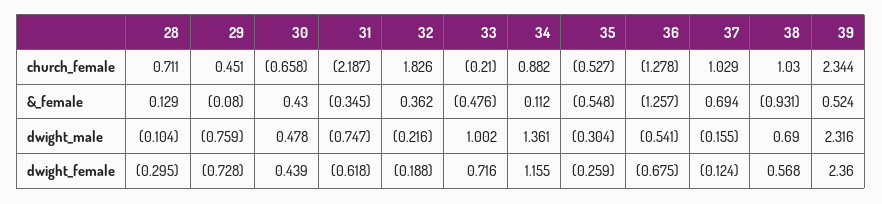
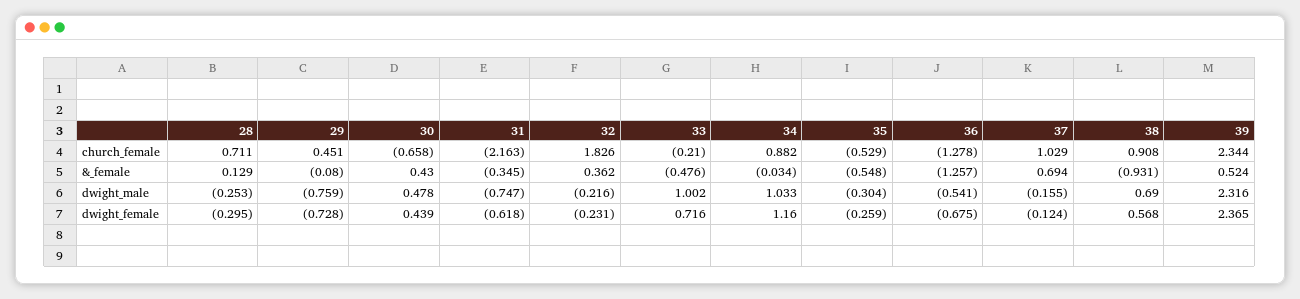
31, church_female: -2.187 -> -2.163
35, church_female: -0.527 -> -0.529
38, church_female: 1.03 -> 0.908
34, &_female: 0.112 -> -0.034
28, dwight_male: -0.104 -> -0.253
34, dwight_male: 1.361 -> 1.033
32, dwight_female: -0.188 -> -0.231
34, dwight_female: 1.155 -> 1.16
39, dwight_female: 2.36 -> 2.365

